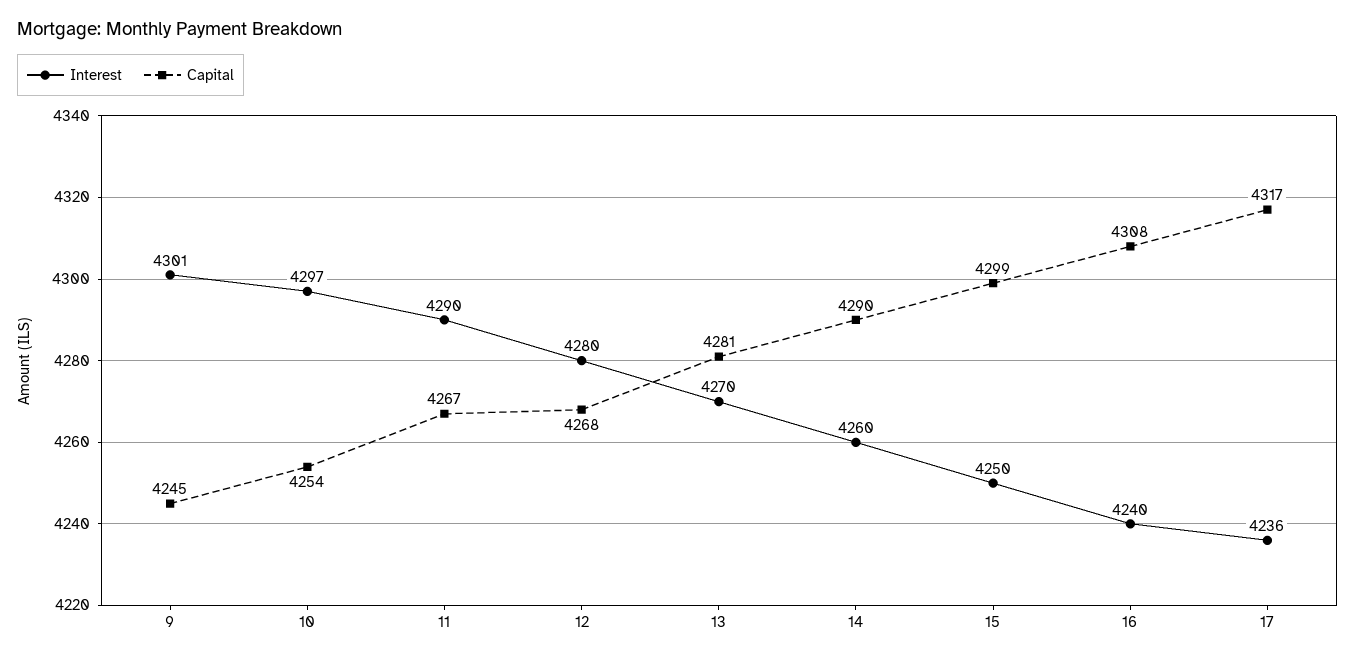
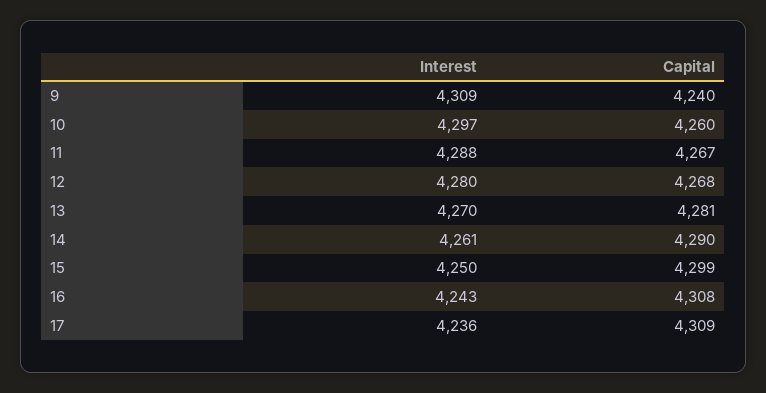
Interest, 9: 4301 -> 4309
Capital, 9: 4245 -> 4240
Capital, 10: 4254 -> 4260
Interest, 11: 4290 -> 4288
Interest, 14: 4260 -> 4261
Interest, 16: 4240 -> 4243
Capital, 17: 4317 -> 4309

